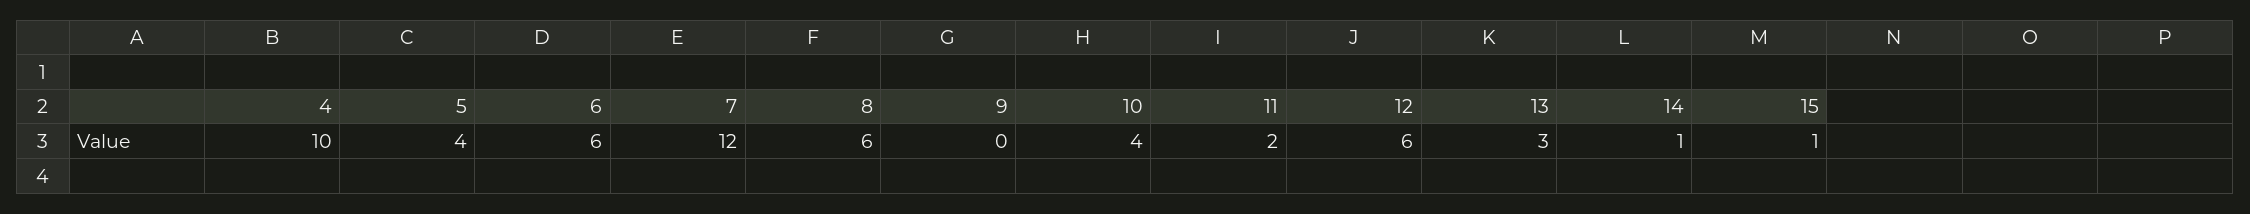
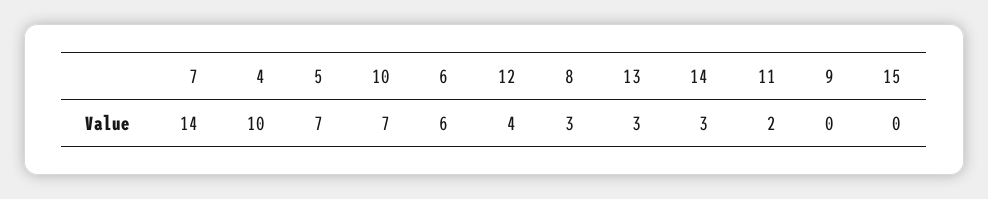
5: 4 -> 7
7: 12 -> 14
8: 6 -> 3
10: 4 -> 7
12: 6 -> 4
14: 1 -> 3
15: 1 -> 0

